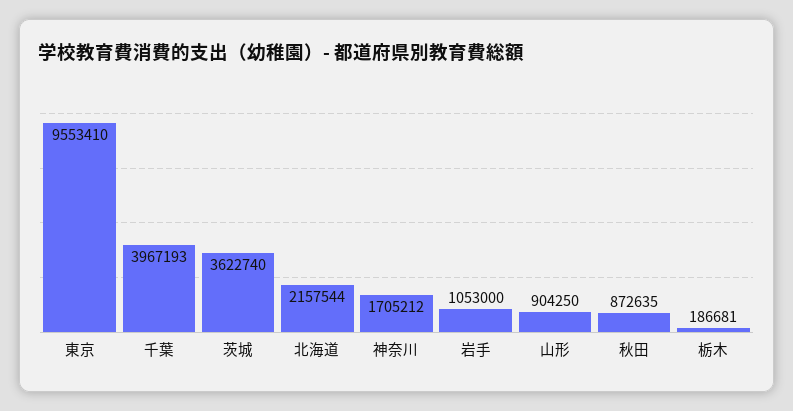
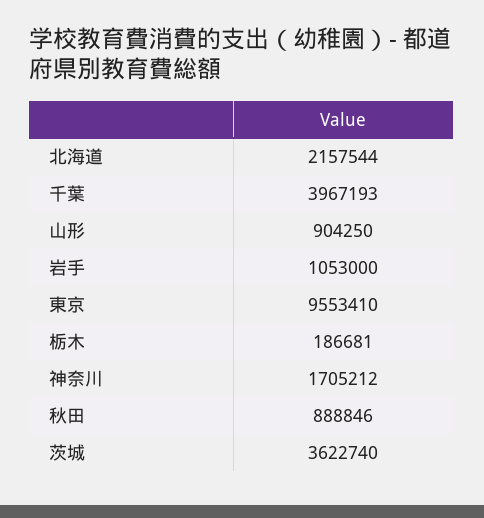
秋田: 872635 -> 888846

